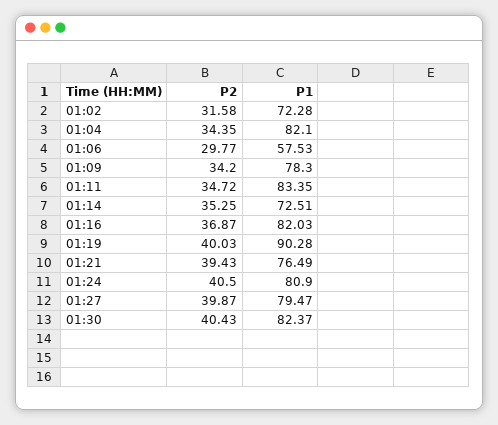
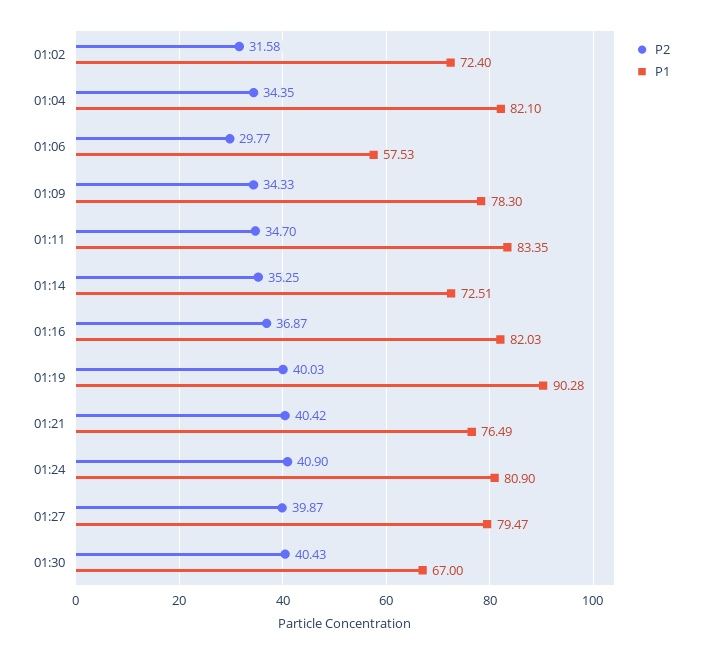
P1, 01:02: 72.28 -> 72.4
P2, 01:09: 34.2 -> 34.33
P2, 01:11: 34.72 -> 34.7
P2, 01:21: 39.43 -> 40.42
P2, 01:24: 40.5 -> 40.9
P1, 01:30: 82.37 -> 67

